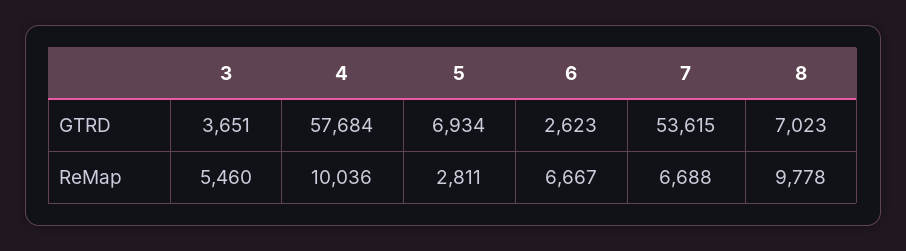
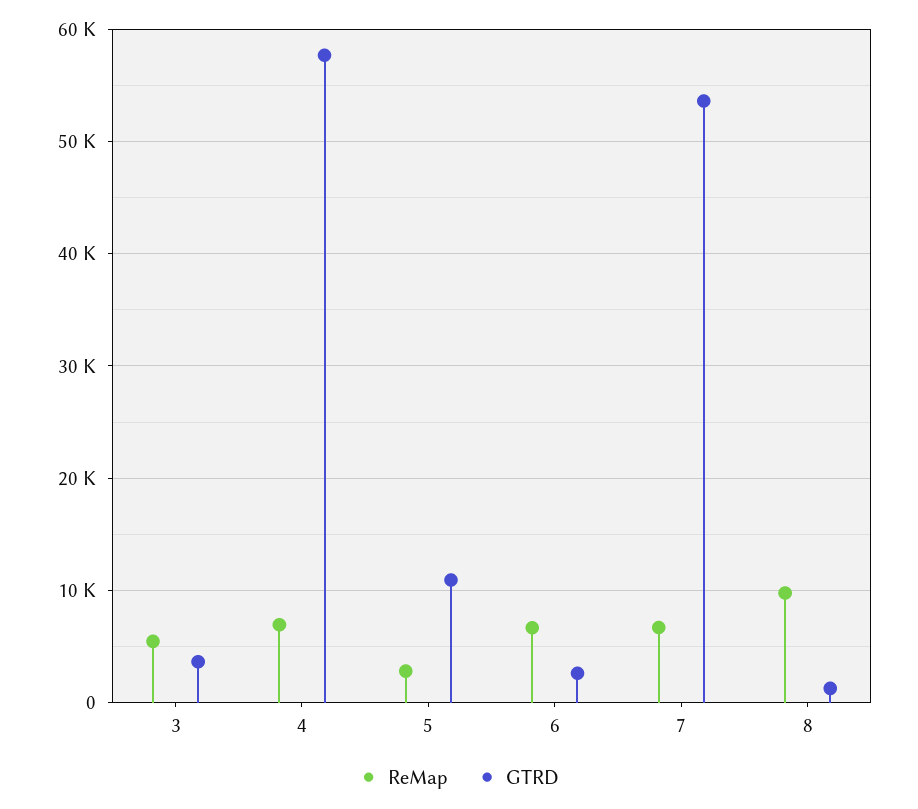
GTRD, 5: 6934 -> 11000
GTRD, 8: 7023 -> 1000
ReMap, 4: 10036 -> 7000

